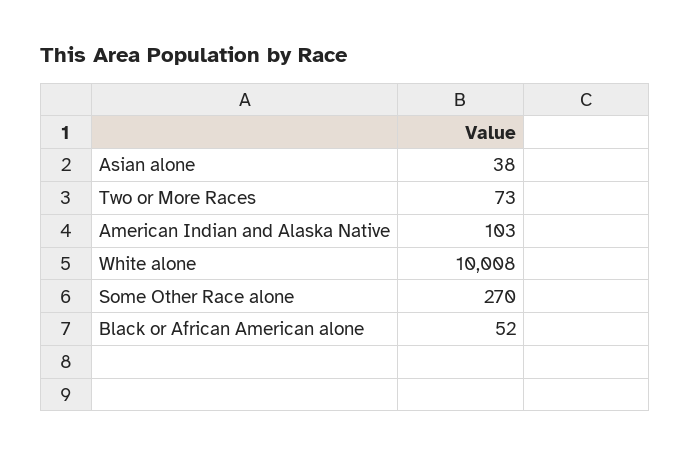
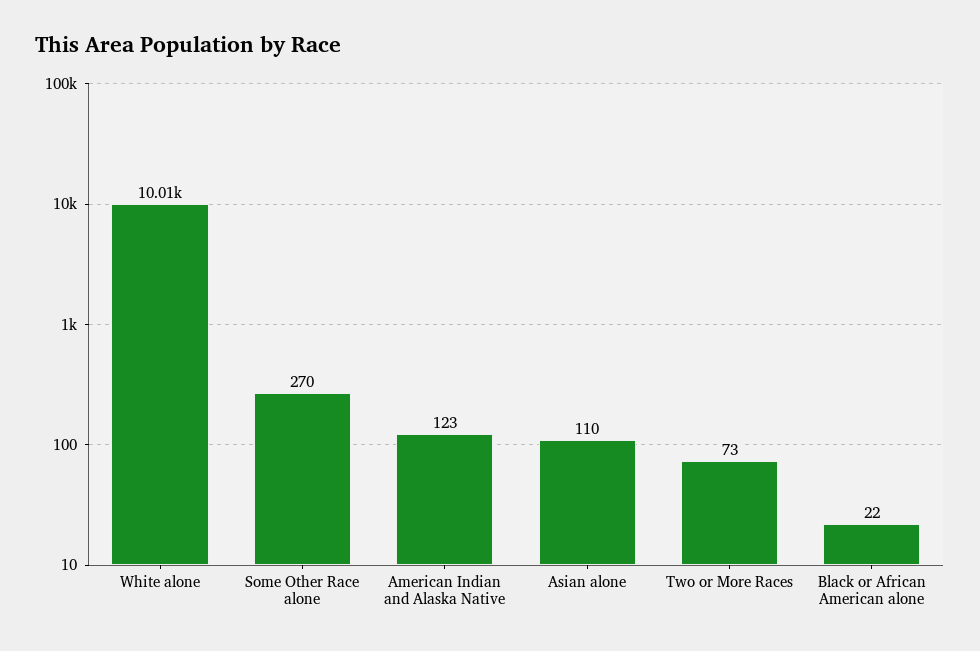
Asian alone: 38 -> 110
American Indian and Alaska Native: 103 -> 123
Black or African American alone: 52 -> 22

